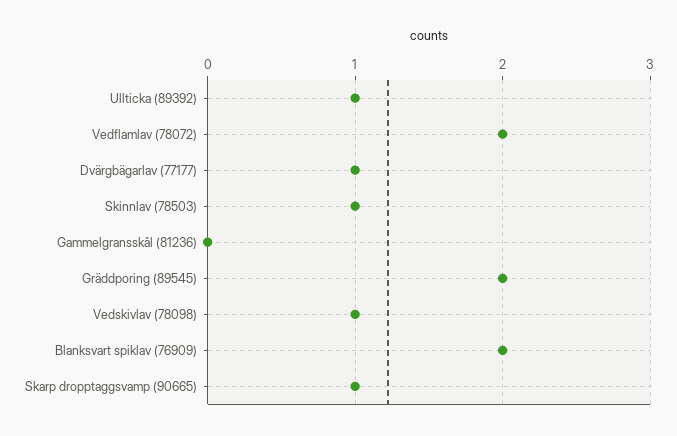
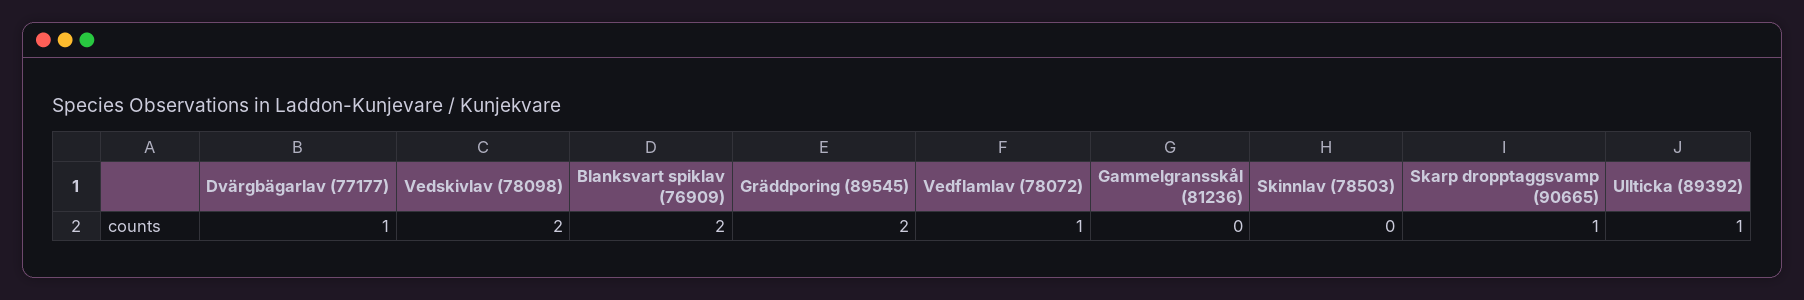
Vedflamlav (78072): 2 -> 1
Skinnlav (78503): 1 -> 0
Vedskivlav (78098): 1 -> 2

